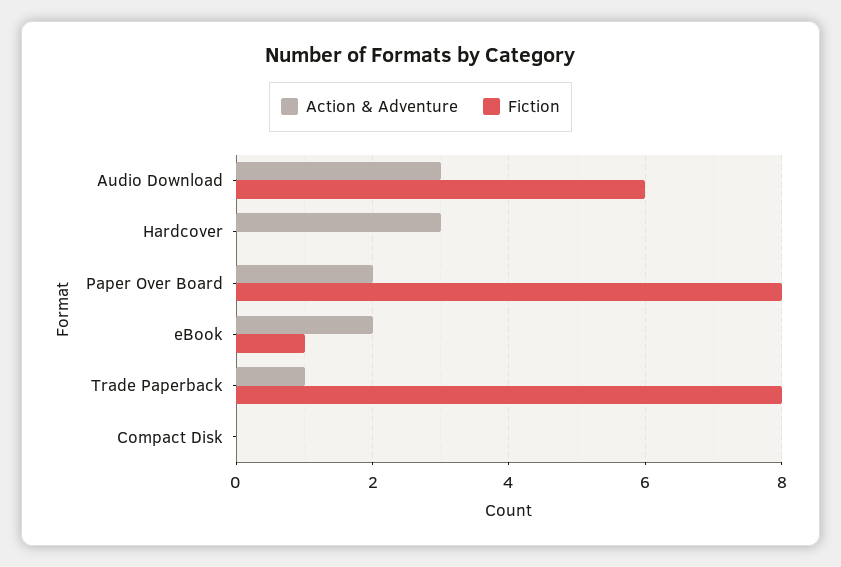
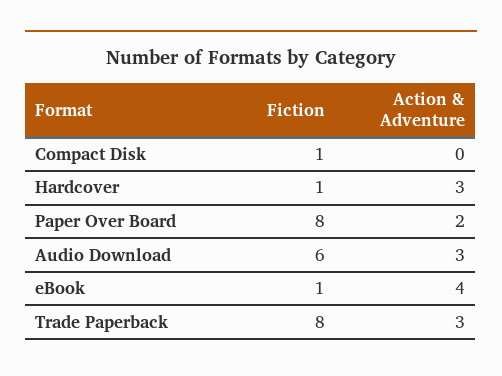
Fiction, Hardcover: 0 -> 1
Action & Adventure, eBook: 2 -> 4
Action & Adventure, Trade Paperback: 1 -> 3
Fiction, Compact Disk: 0 -> 1

